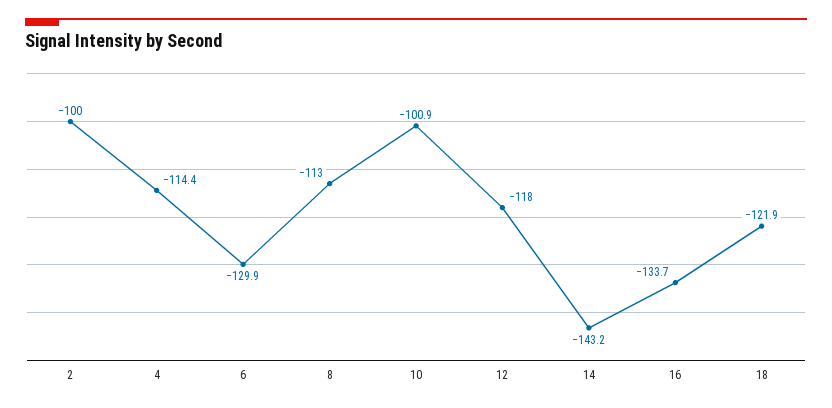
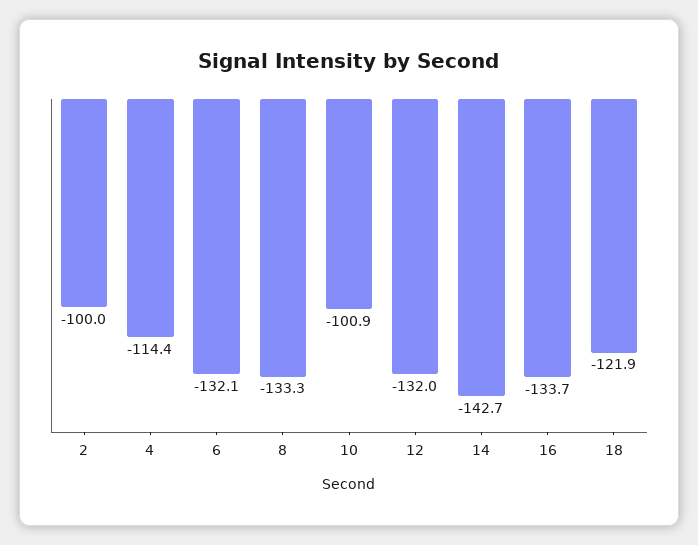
6: -129.9 -> -132.1
8: -113 -> -133.3
12: -118 -> -132
14: -143.2 -> -142.7

